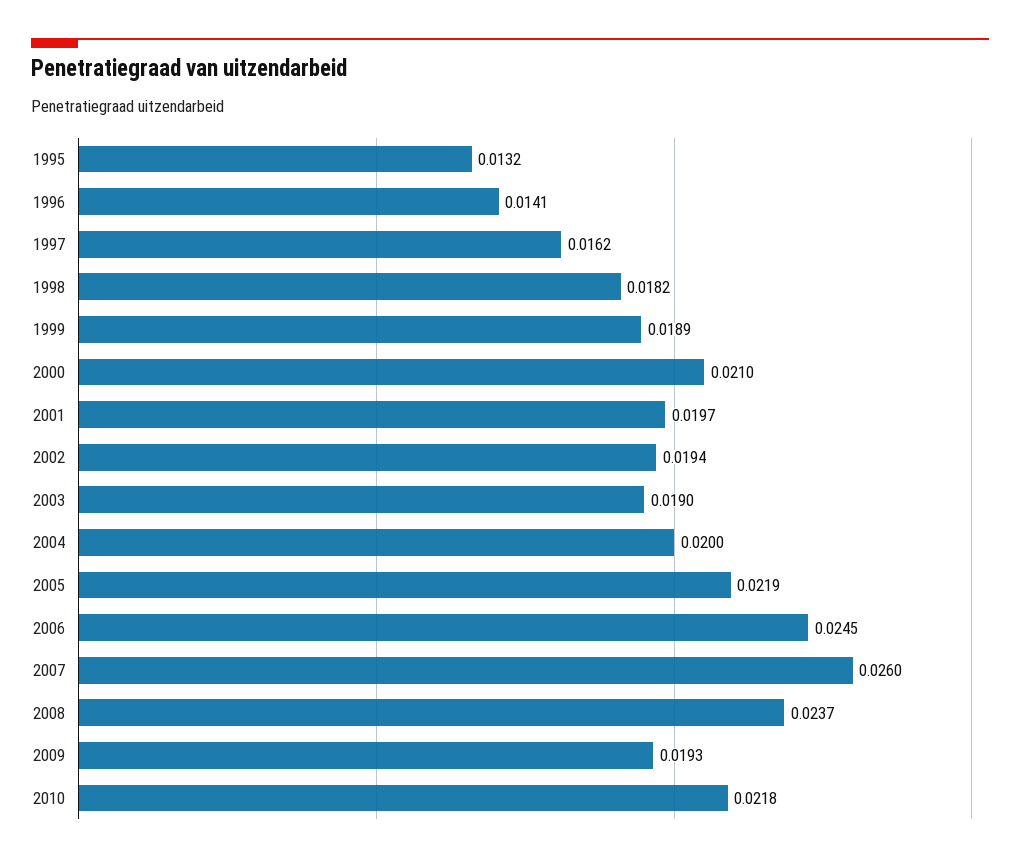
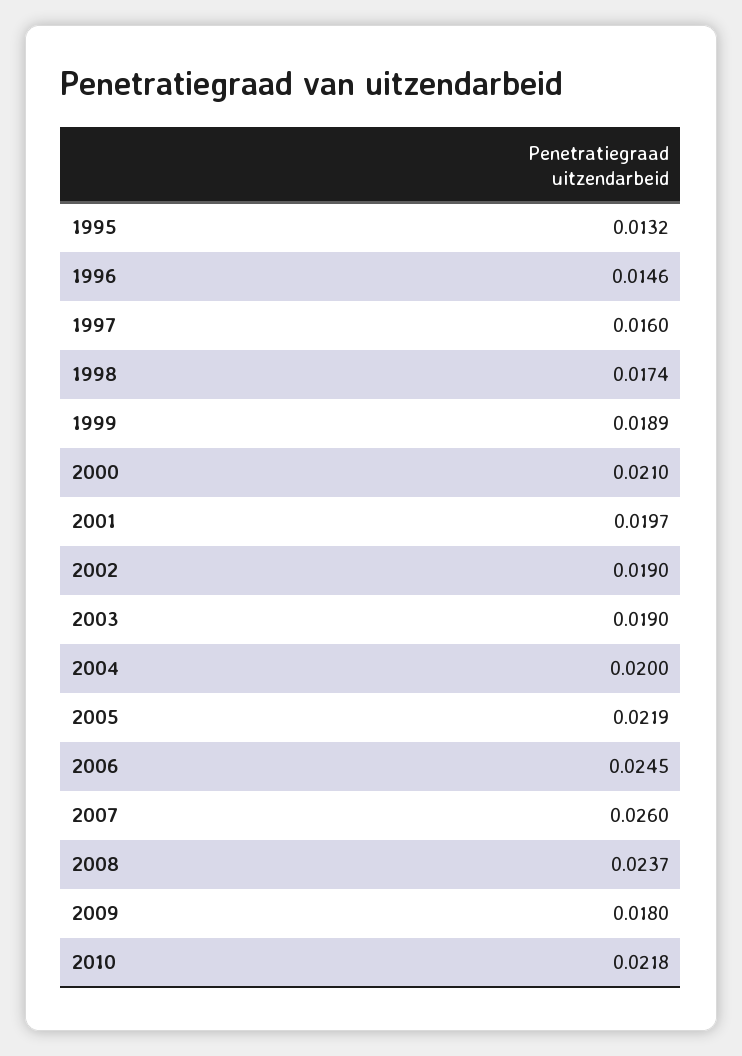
1996: 0.0141 -> 0.0146
1997: 0.0162 -> 0.016
1998: 0.0182 -> 0.0174
2002: 0.0194 -> 0.019
2009: 0.0193 -> 0.018

